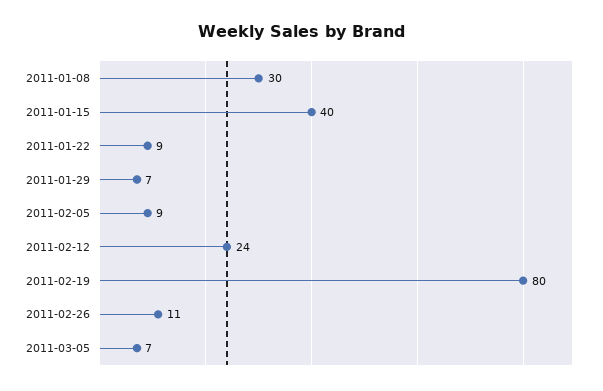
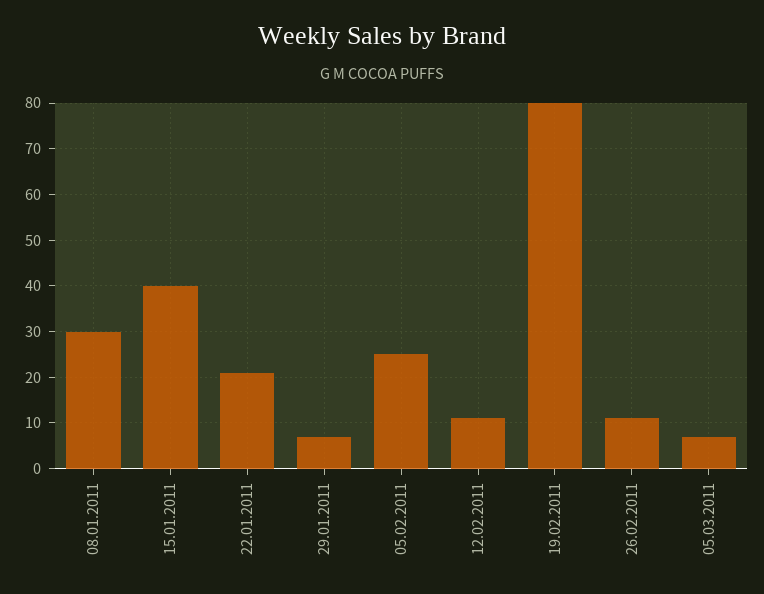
2011-01-22: 9 -> 20
2011-02-05: 9 -> 25
2011-02-12: 24 -> 10

